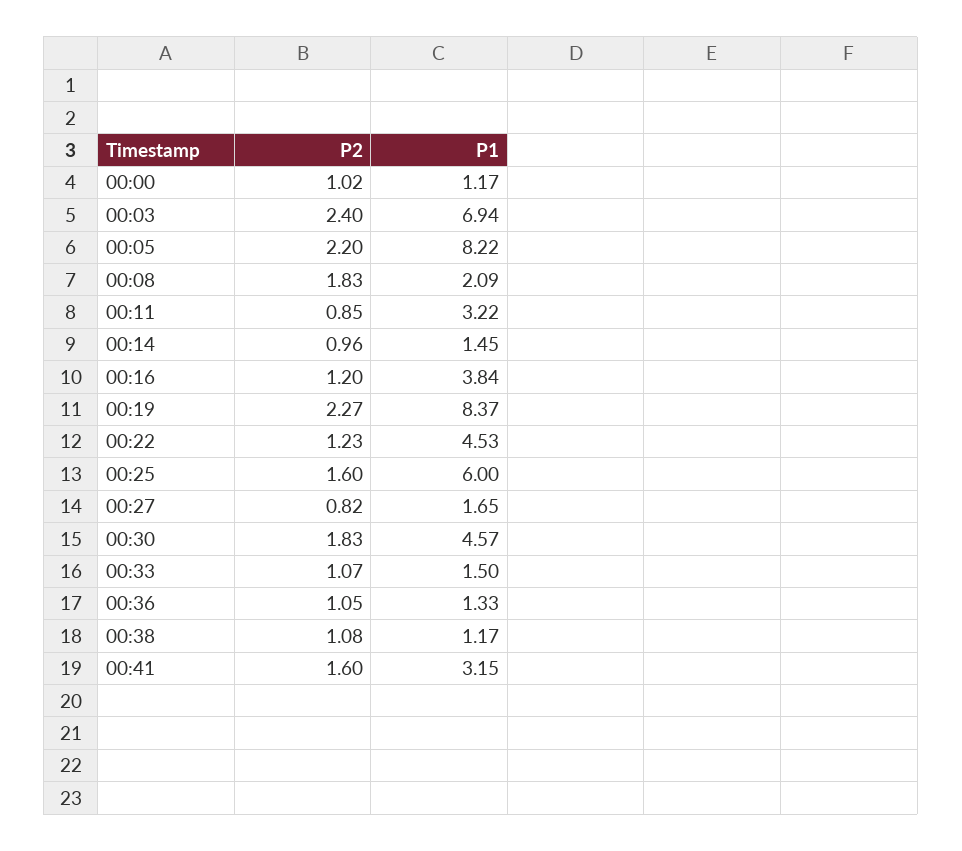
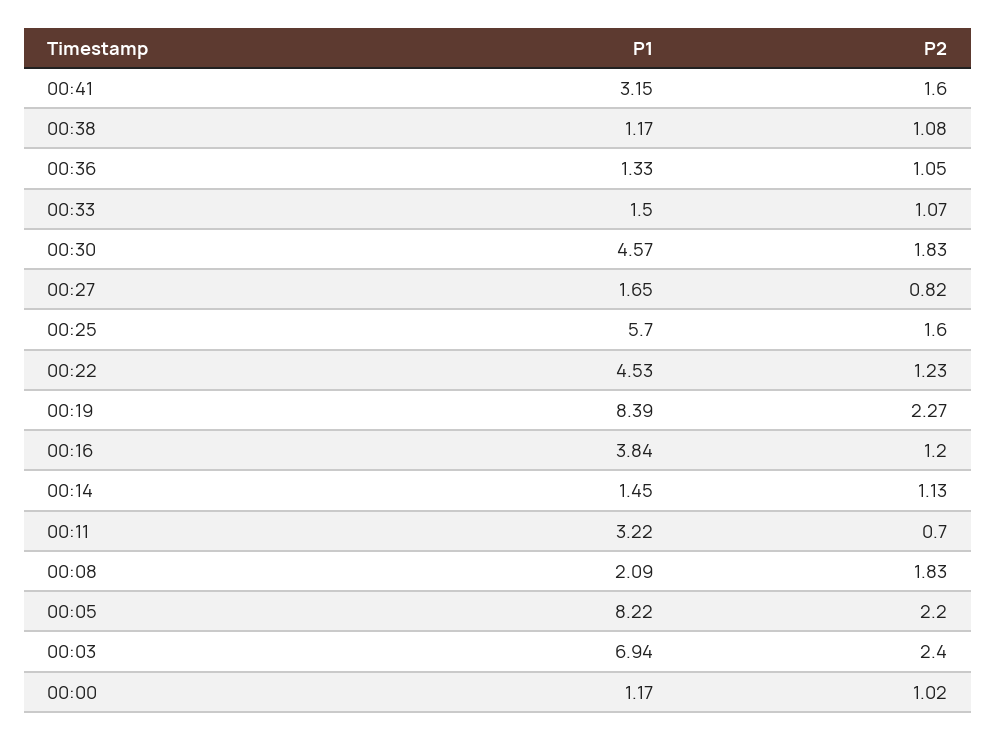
P2, 00:11: 0.85 -> 0.7
P2, 00:14: 0.96 -> 1.13
P1, 00:19: 8.37 -> 8.39
P1, 00:25: 6 -> 5.7

